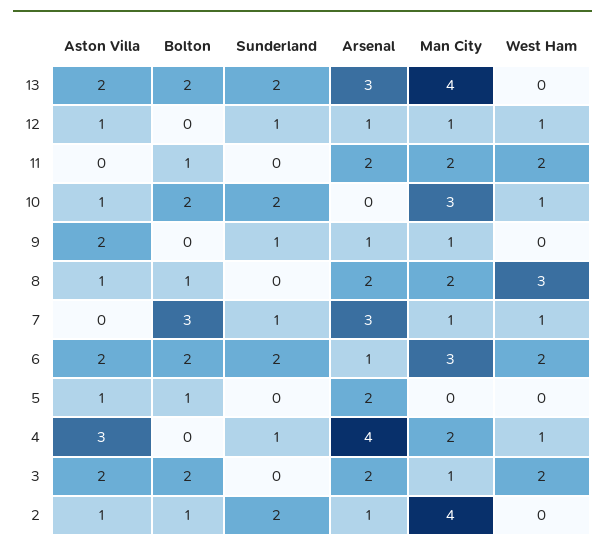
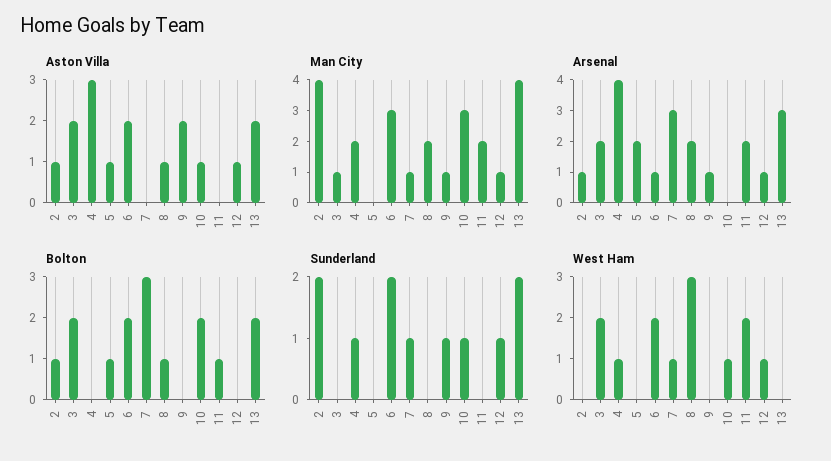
Sunderland, 10: 2 -> 1

